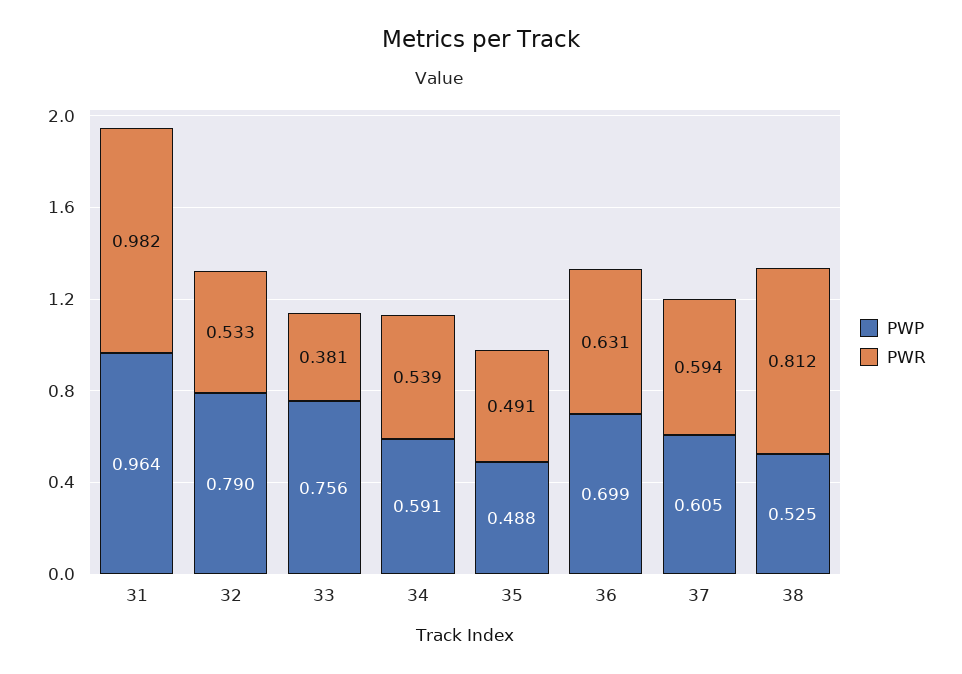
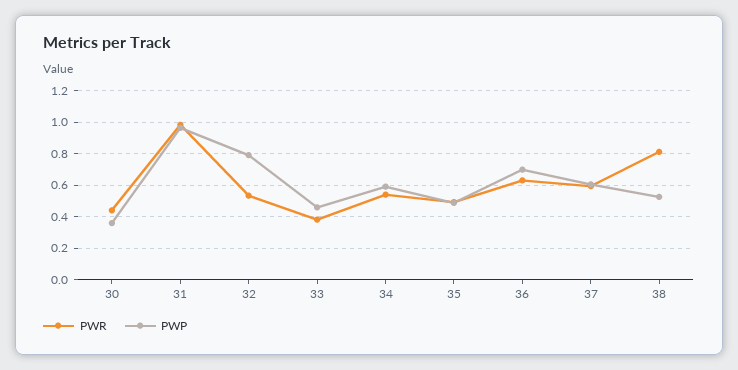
PWP, 33: 0.756 -> 0.45
PWR, 30: none -> 0.45
PWP, 30: none -> 0.35

